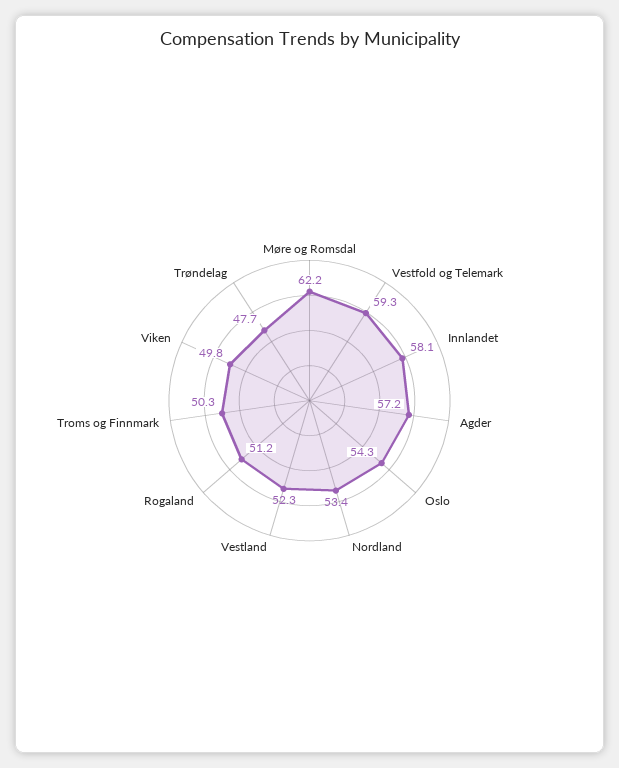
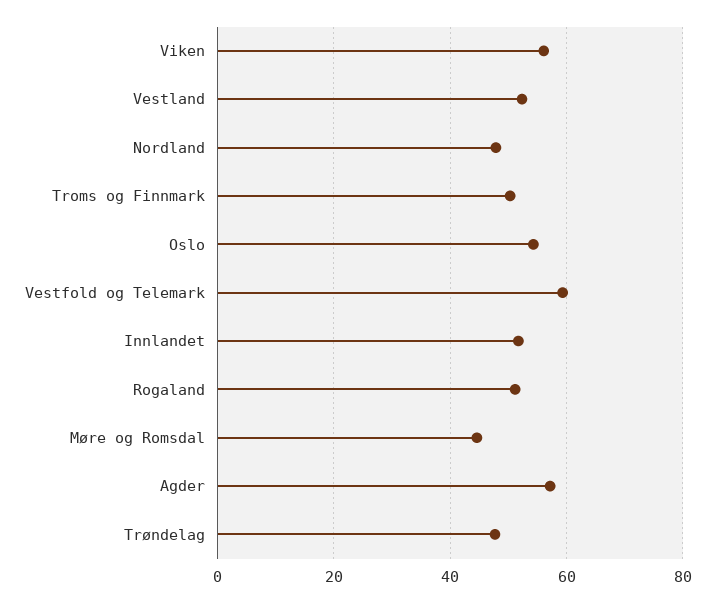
Møre og Romsdal: 62.2 -> 44
Innlandet: 58.1 -> 52
Nordland: 53.4 -> 48
Viken: 49.8 -> 56

